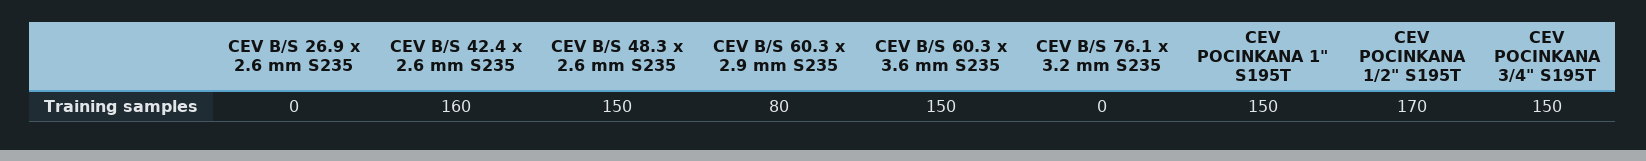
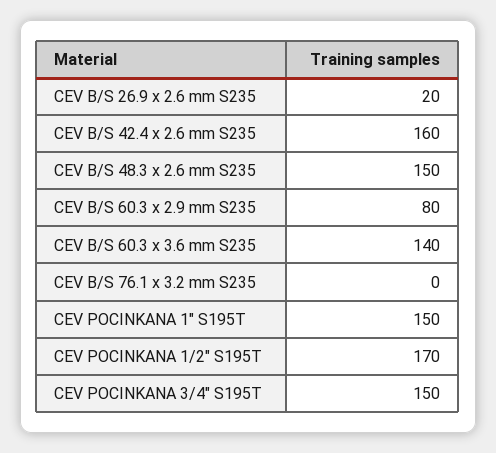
CEV B/S 26.9 x 2.6 mm S235: 0 -> 20
CEV B/S 60.3 x 3.6 mm S235: 150 -> 140

